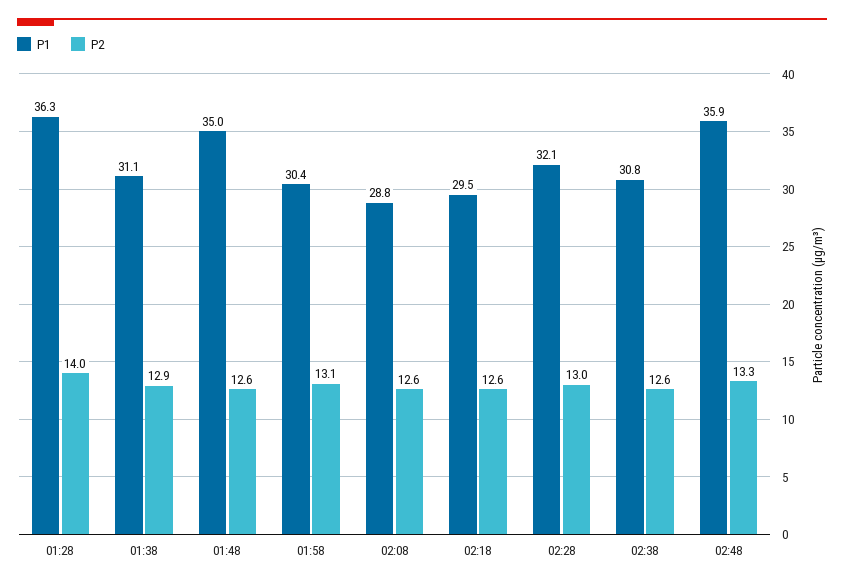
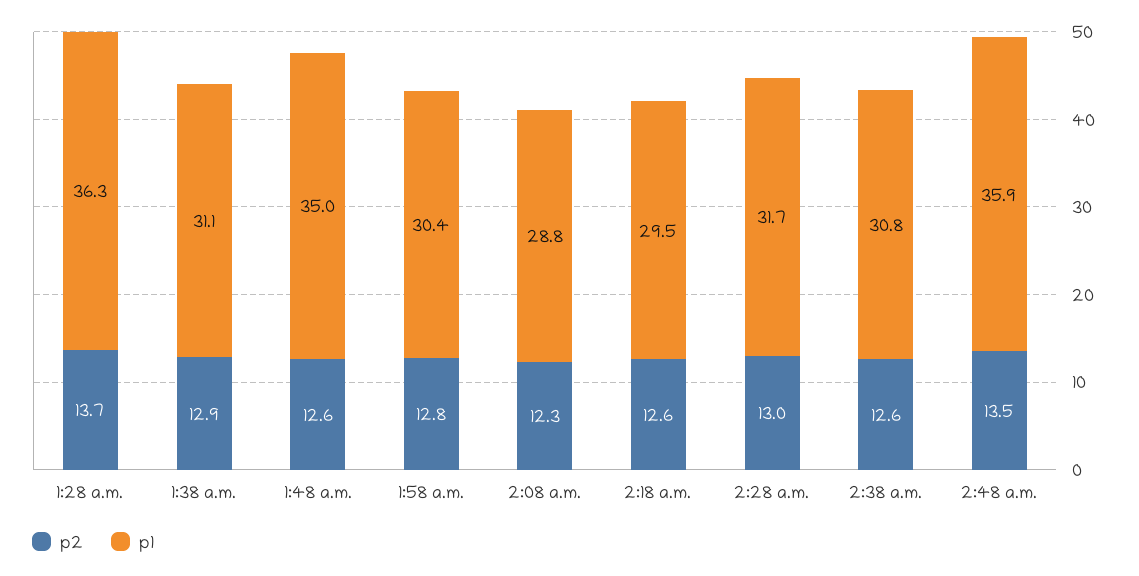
P2, 01:28: 14 -> 13.7
P2, 01:58: 13.1 -> 12.8
P2, 02:08: 12.6 -> 12.3
P1, 02:28: 32.1 -> 31.7
P2, 02:48: 13.3 -> 13.5

